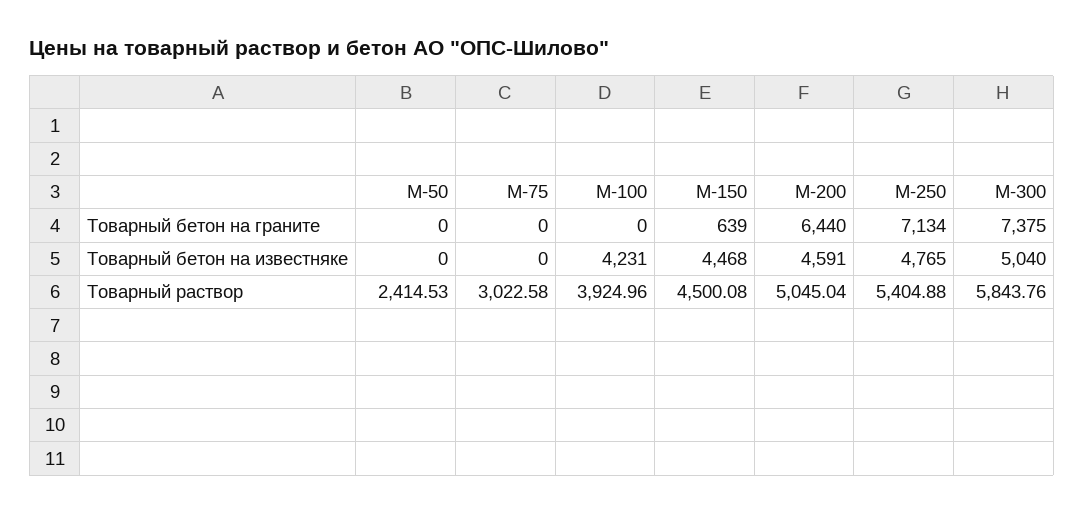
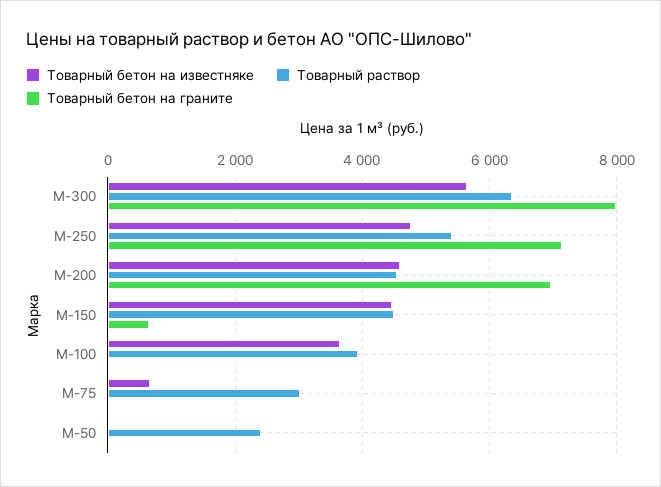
Товарный бетон на граните, М-200: 6440 -> 7000
Товарный бетон на граните, М-300: 7375 -> 8000
Товарный бетон на известняке, М-75: 0 -> 600
Товарный бетон на известняке, М-100: 4231 -> 3600
Товарный бетон на известняке, М-300: 5040 -> 5600
Товарный раствор, М-200: 5045.04 -> 4600
Товарный раствор, М-300: 5843.76 -> 6400

